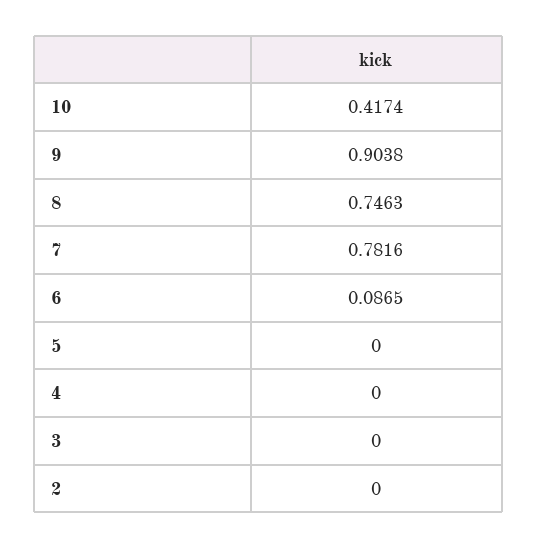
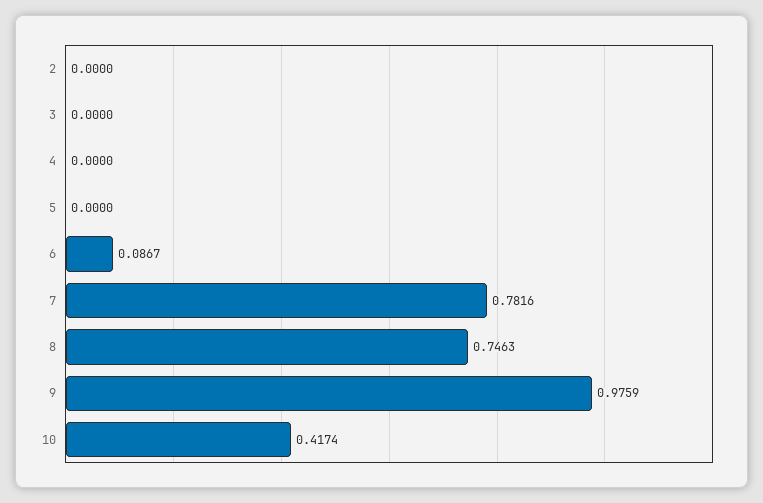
9: 0.9038 -> 0.9759
6: 0.0865 -> 0.0867

